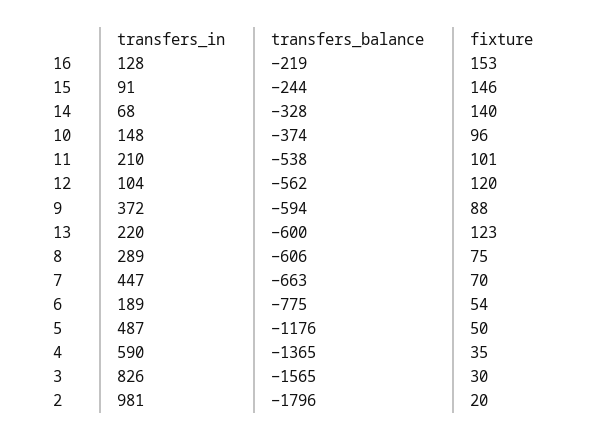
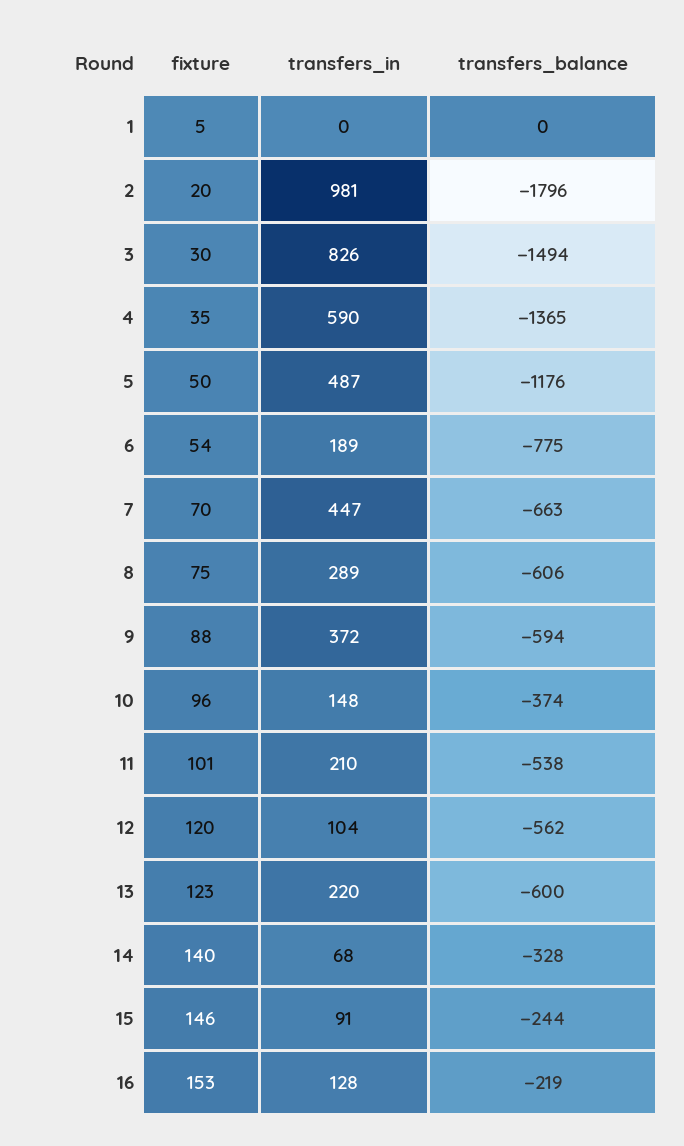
transfers_balance, 3: -1565 -> -1494
fixture, 1: none -> 5
transfers_in, 1: none -> 0
transfers_balance, 1: none -> 0

